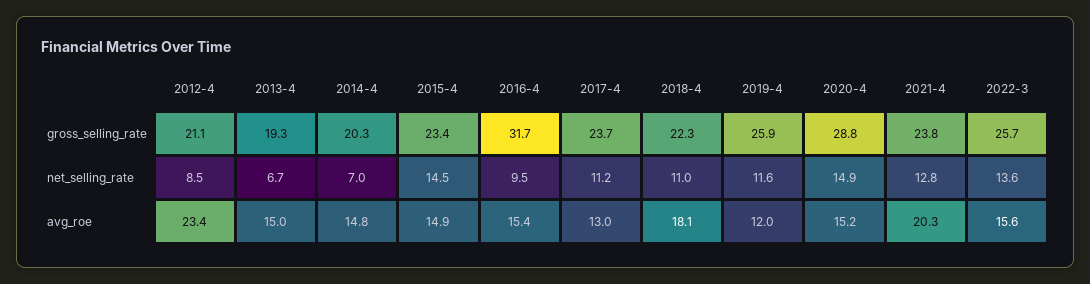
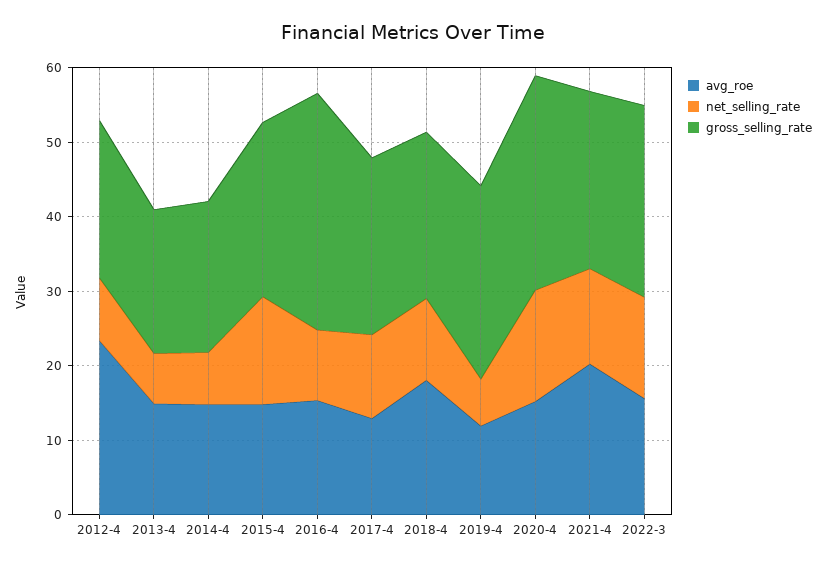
net_selling_rate, 2019-4: 11.6 -> 6

